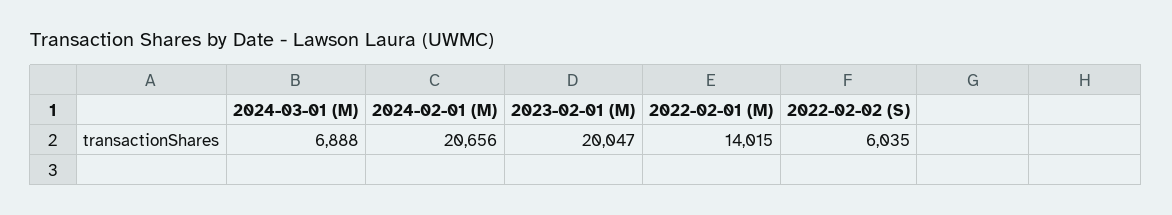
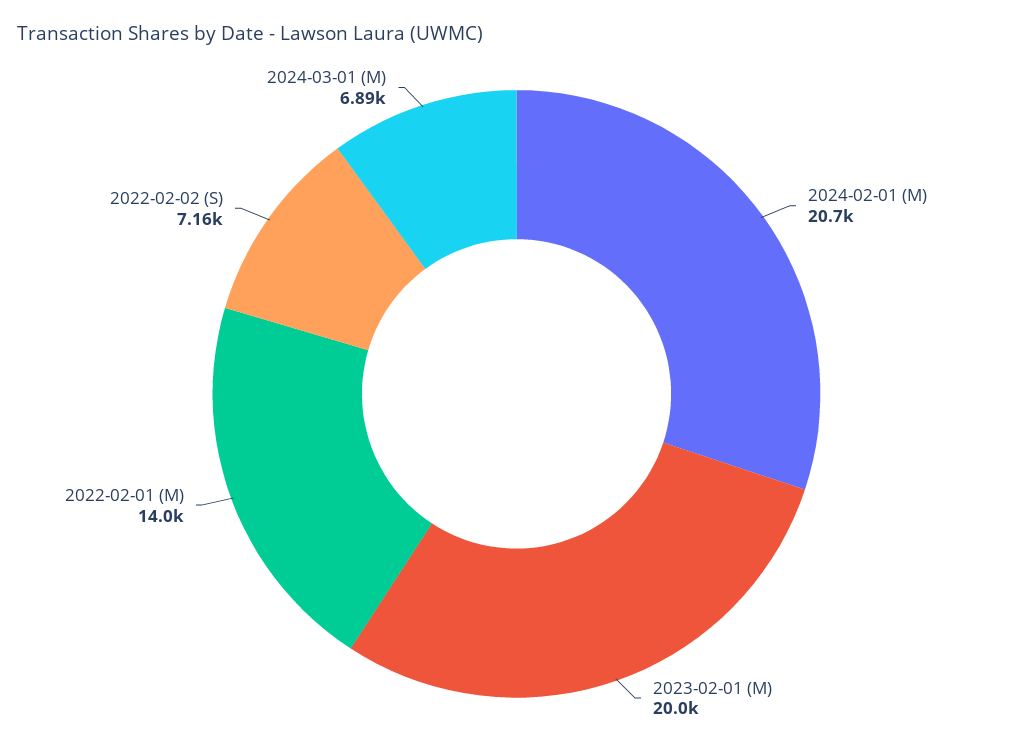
2022-02-02 (S): 6035 -> 7160

